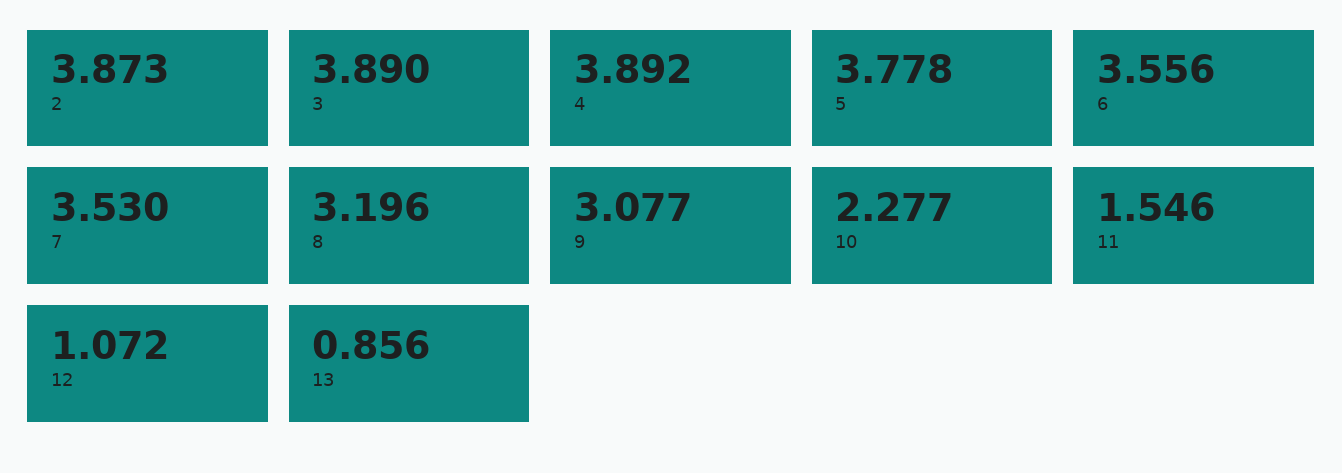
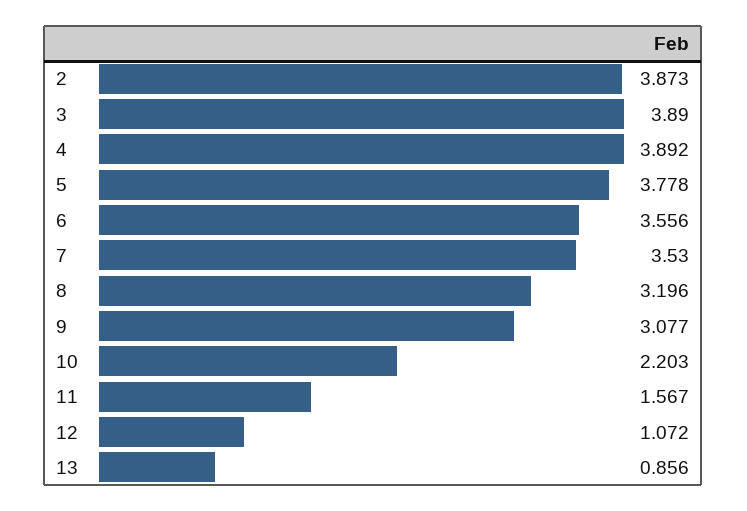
10: 2.277 -> 2.203
11: 1.546 -> 1.567

